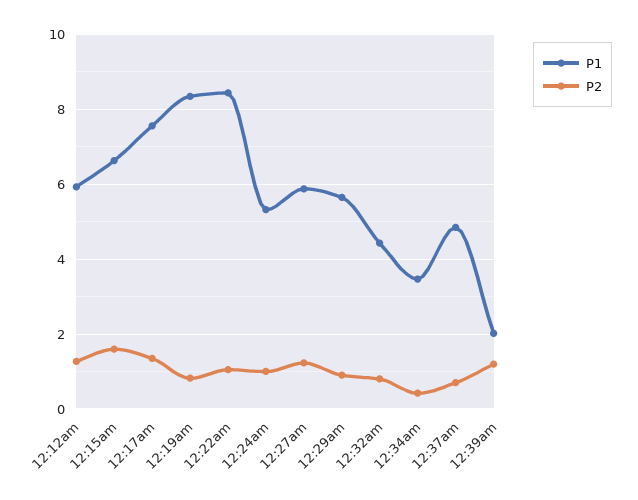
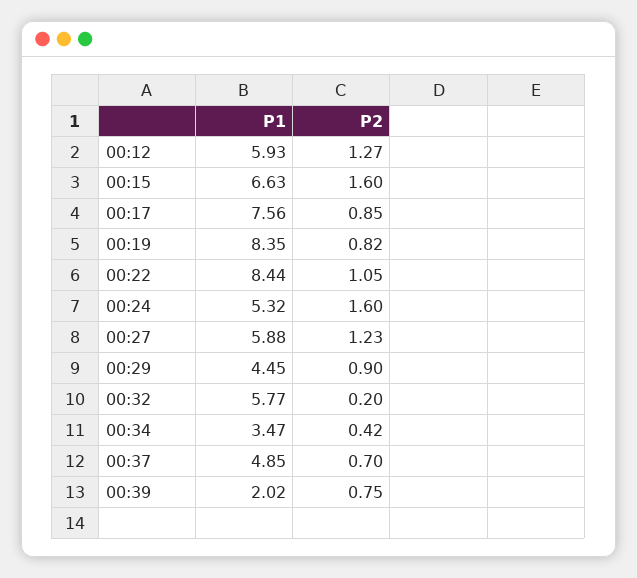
P2, 12:17am: 1.4 -> 0.85
P2, 12:24am: 1 -> 1.6
P1, 12:29am: 5.6 -> 4.45
P1, 12:32am: 4.4 -> 5.77
P2, 12:32am: 0.8 -> 0.2
P2, 12:39am: 1.2 -> 0.75

